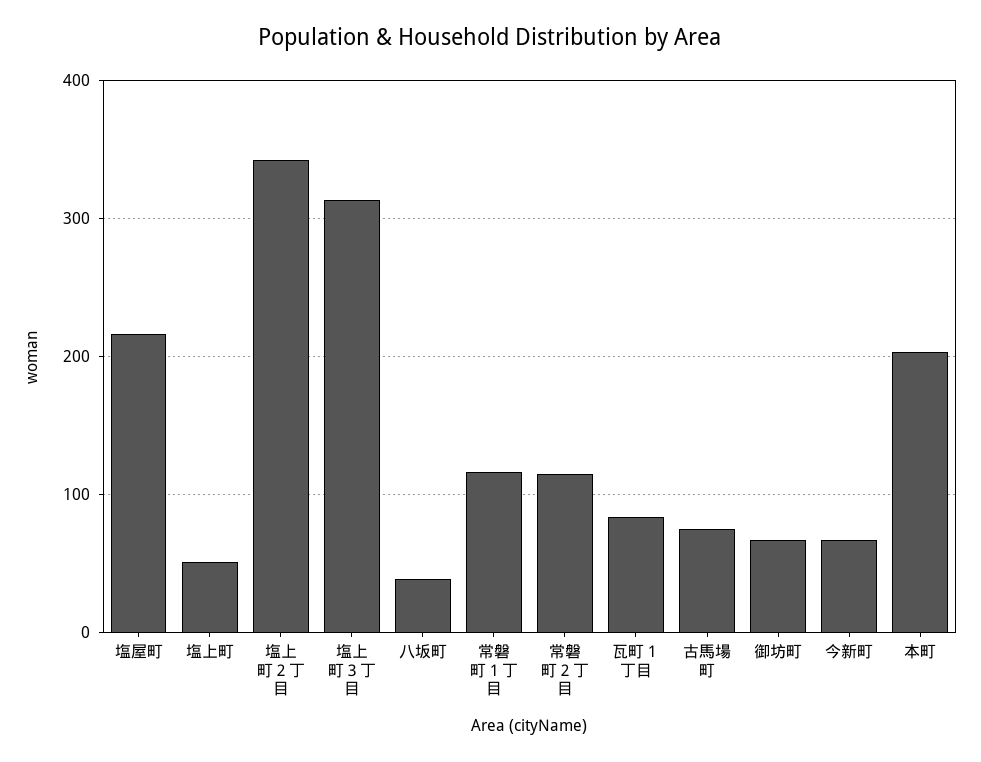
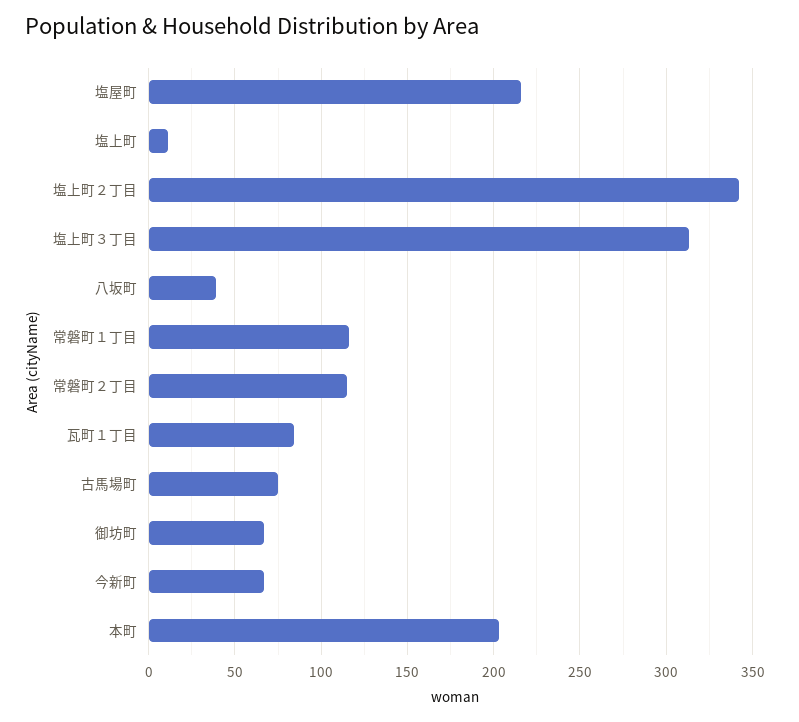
塩上町: 50 -> 10

